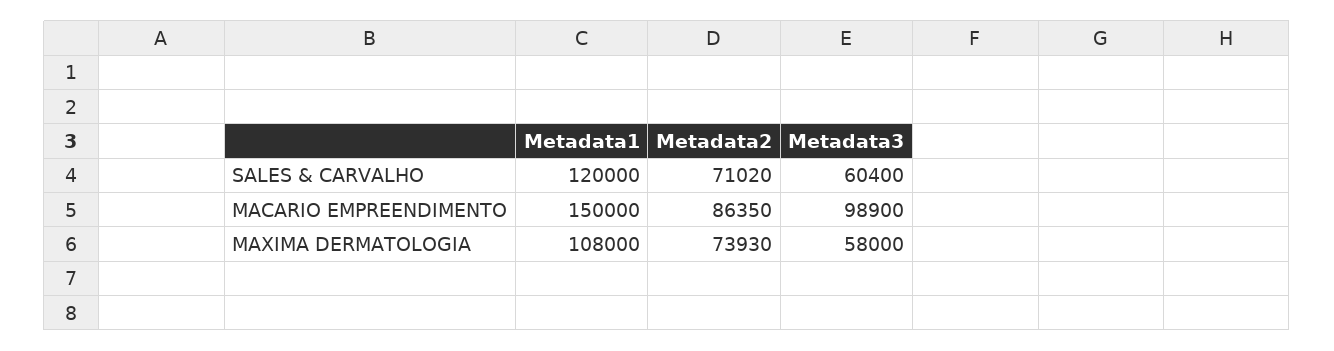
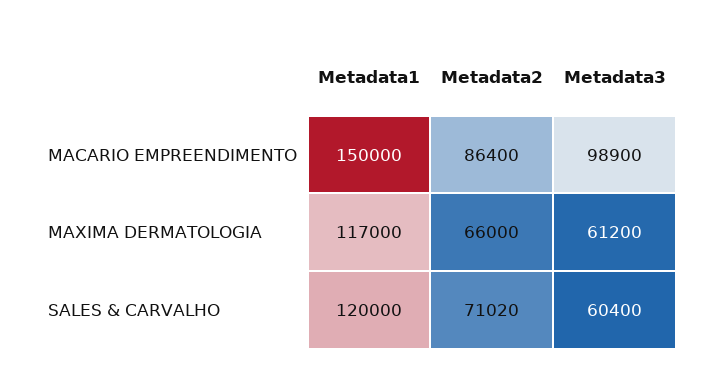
Metadata2, MACARIO EMPREENDIMENTO: 86350 -> 86400
Metadata1, MAXIMA DERMATOLOGIA: 108000 -> 117000
Metadata2, MAXIMA DERMATOLOGIA: 73930 -> 66000
Metadata3, MAXIMA DERMATOLOGIA: 58000 -> 61200

